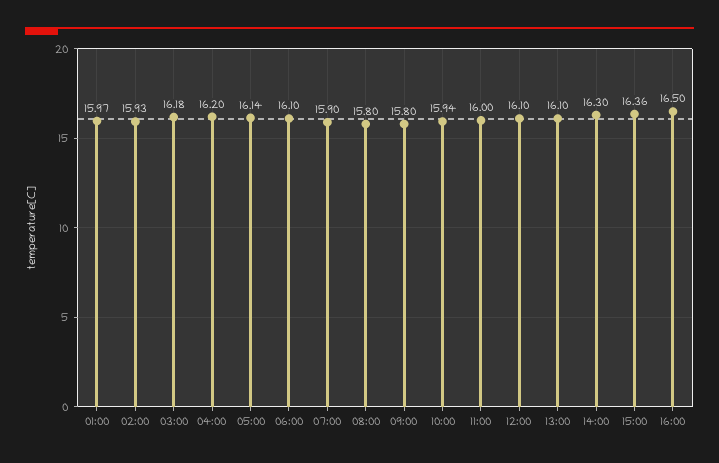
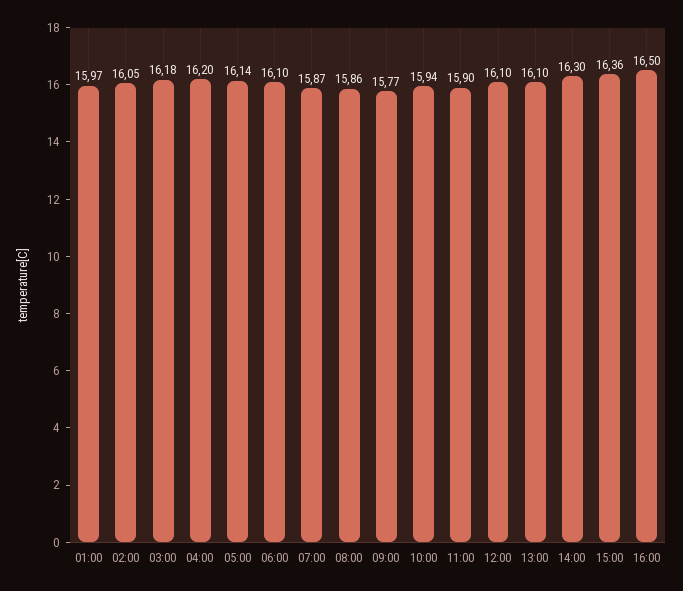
02:00: 15.93 -> 16.05
07:00: 15.9 -> 15.87
08:00: 15.8 -> 15.86
09:00: 15.8 -> 15.77
11:00: 16 -> 15.9

